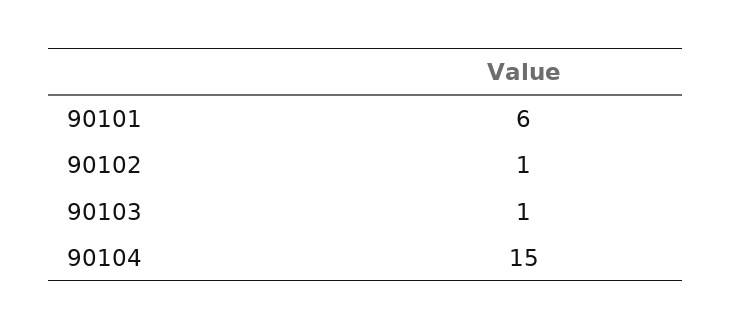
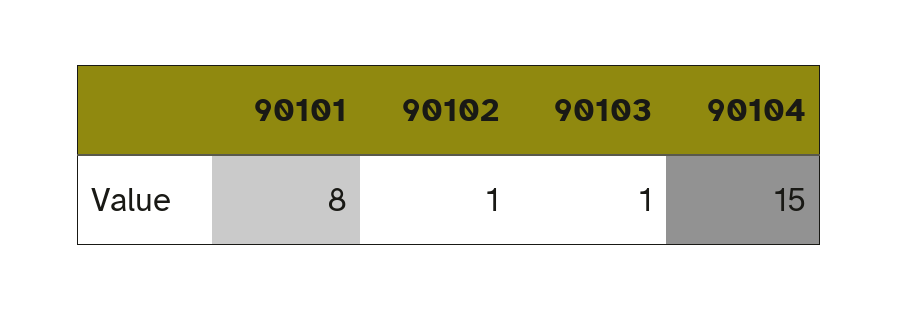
90101: 6 -> 8

